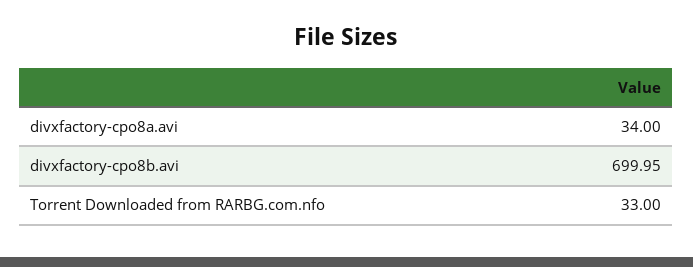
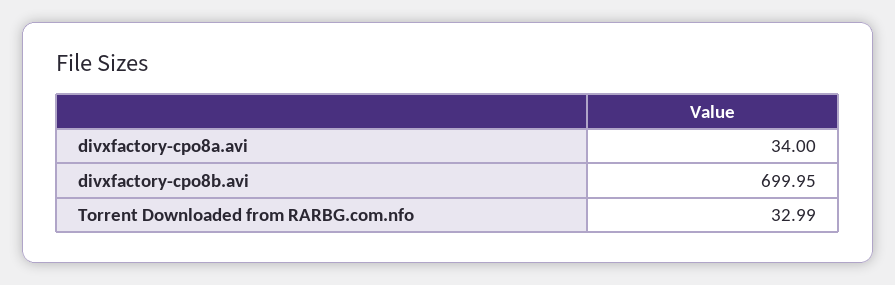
Torrent Downloaded from RARBG.com.nfo: 33 -> 32.99

